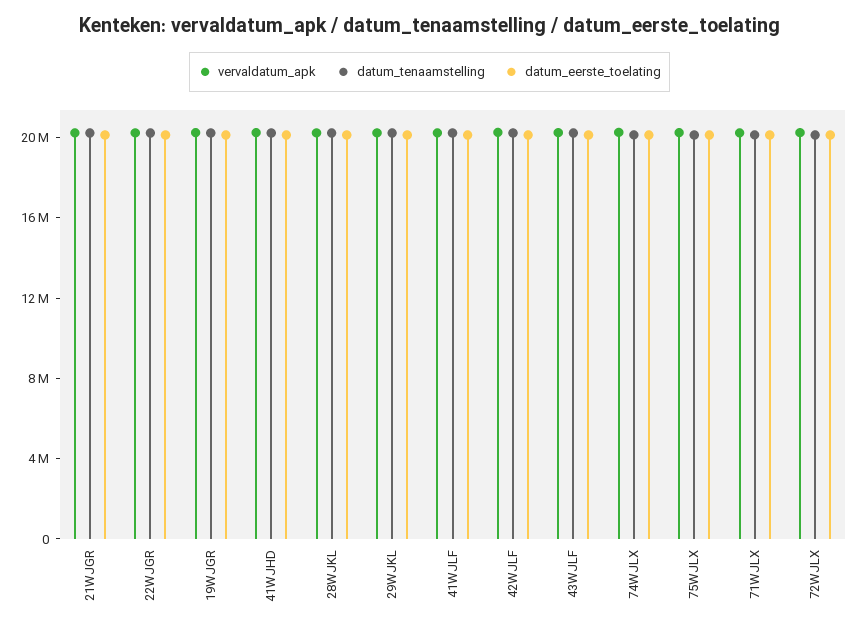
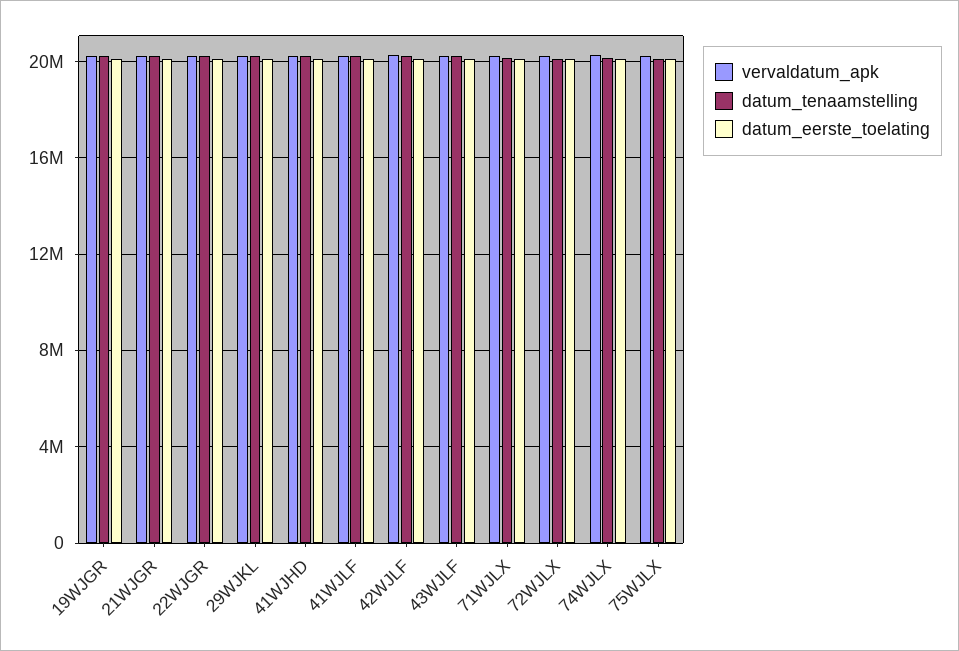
vervaldatum_apk, 28WJKL: 20000000 -> none
datum_tenaamstelling, 28WJKL: 20000000 -> none
datum_eerste_toelating, 28WJKL: 20000000 -> none

